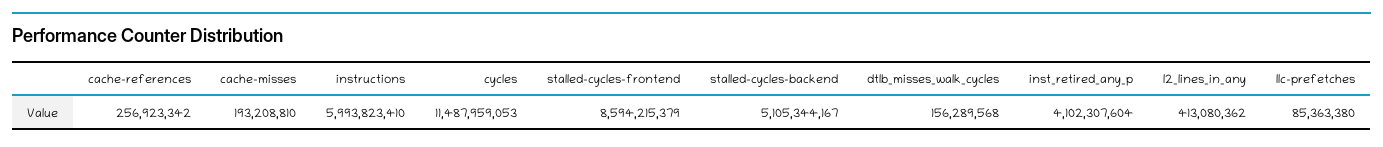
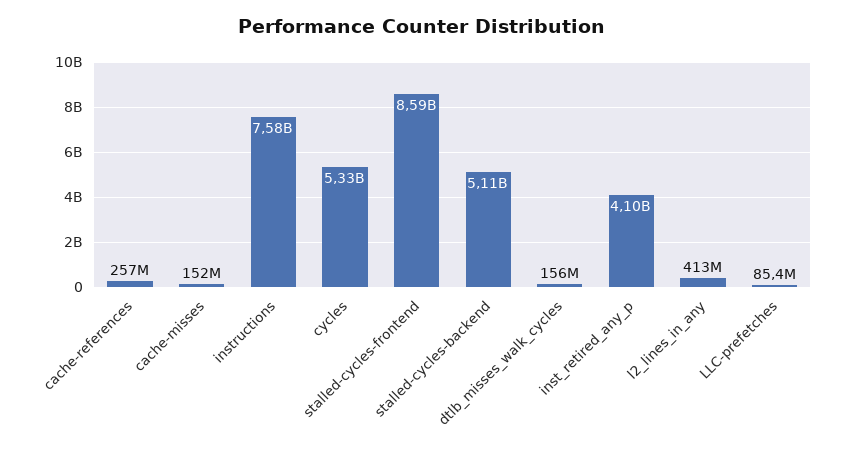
cache-misses: 193208810 -> 152000000
instructions: 5993823410 -> 7580000000
cycles: 11487959053 -> 5330000000

